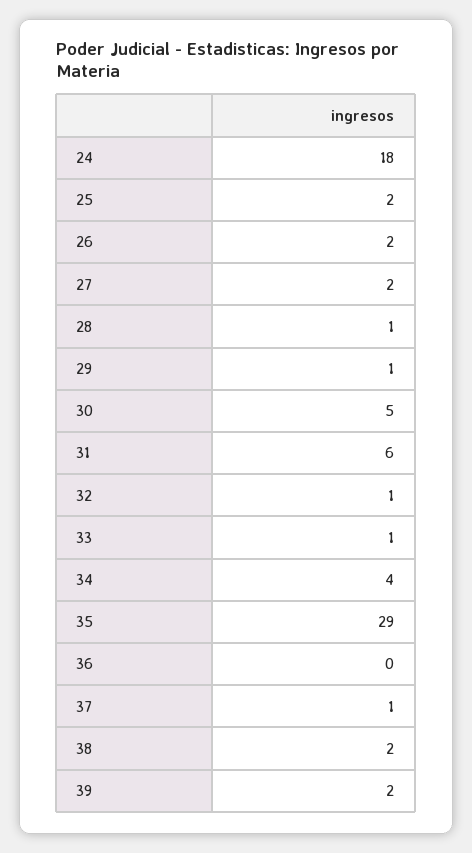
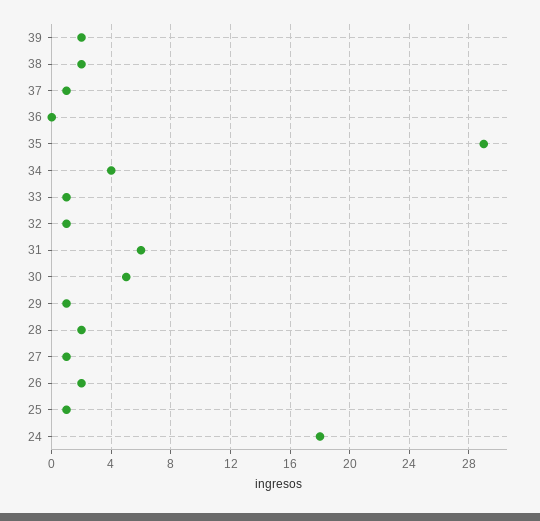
25: 2 -> 1
27: 2 -> 1
28: 1 -> 2

